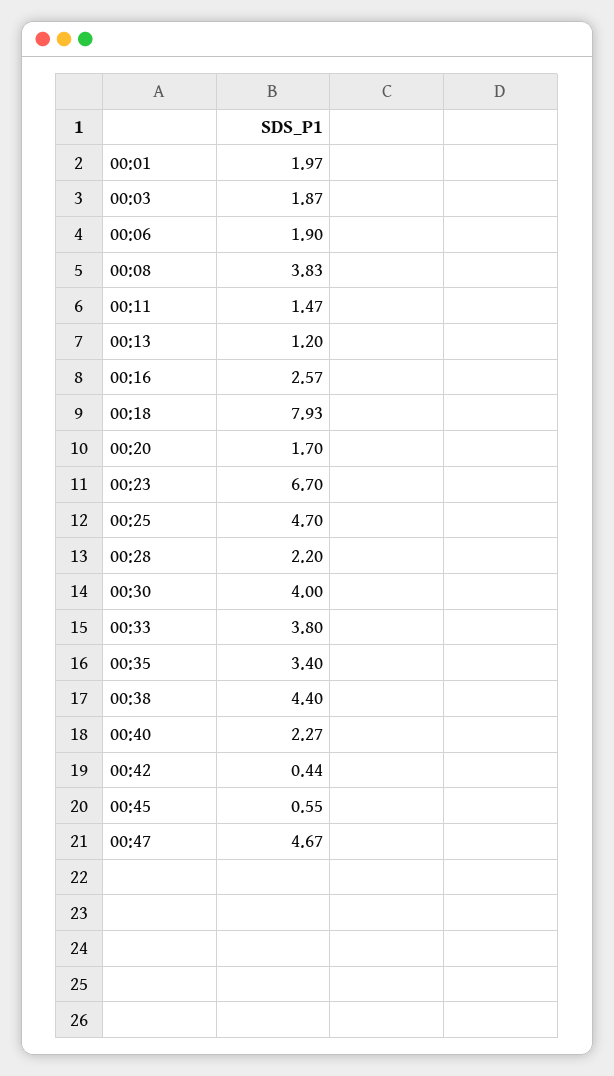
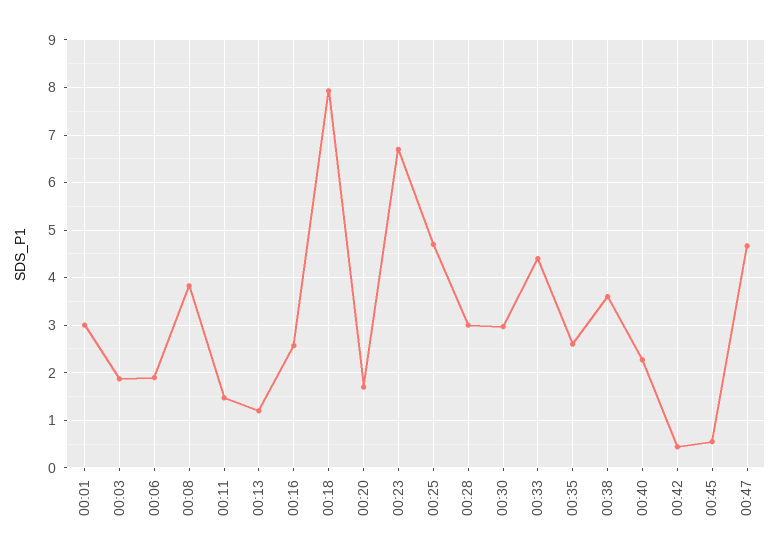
00:01: 1.97 -> 3
00:28: 2.2 -> 3
00:30: 4 -> 3
00:33: 3.8 -> 4.4
00:35: 3.4 -> 2.6
00:38: 4.4 -> 3.6

